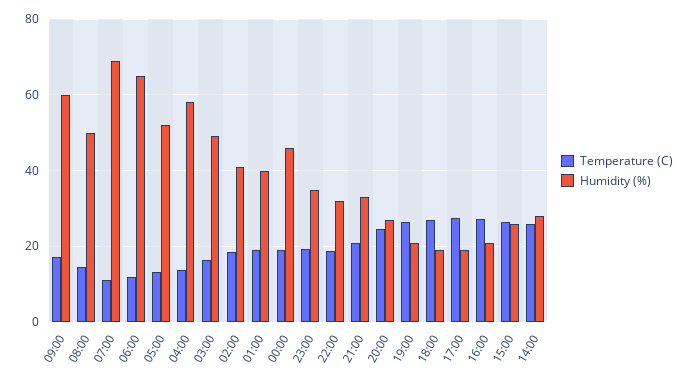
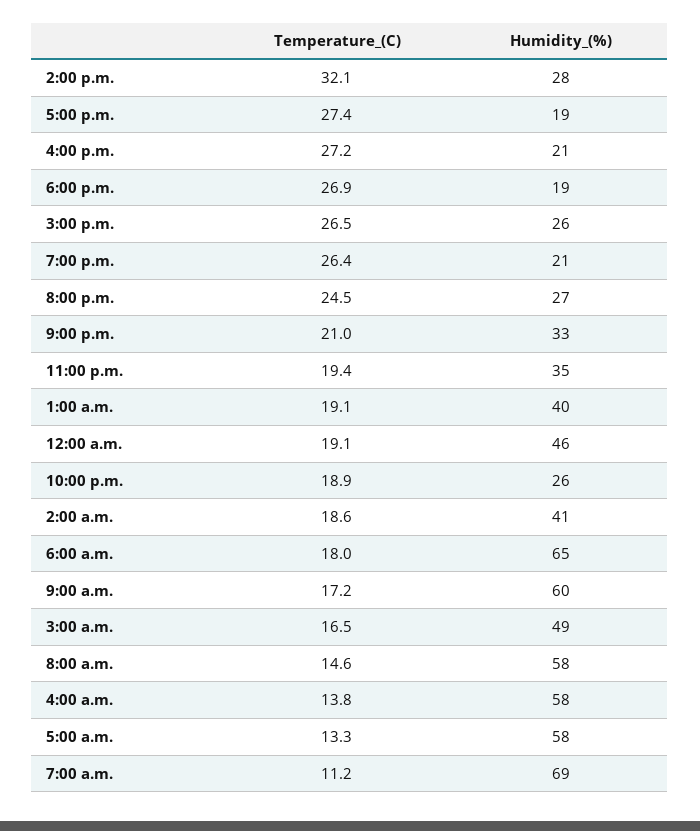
Humidity (%), 08:00: 50 -> 58
Temperature (C), 06:00: 12 -> 18
Humidity (%), 05:00: 52 -> 58
Humidity (%), 22:00: 32 -> 26
Temperature (C), 14:00: 26 -> 32.1

